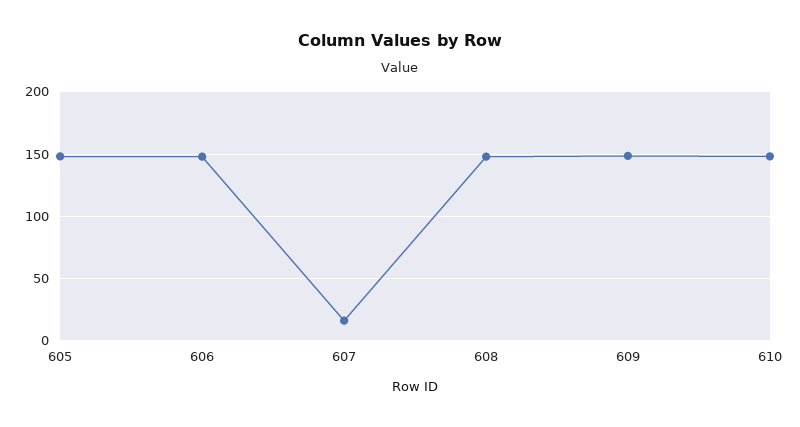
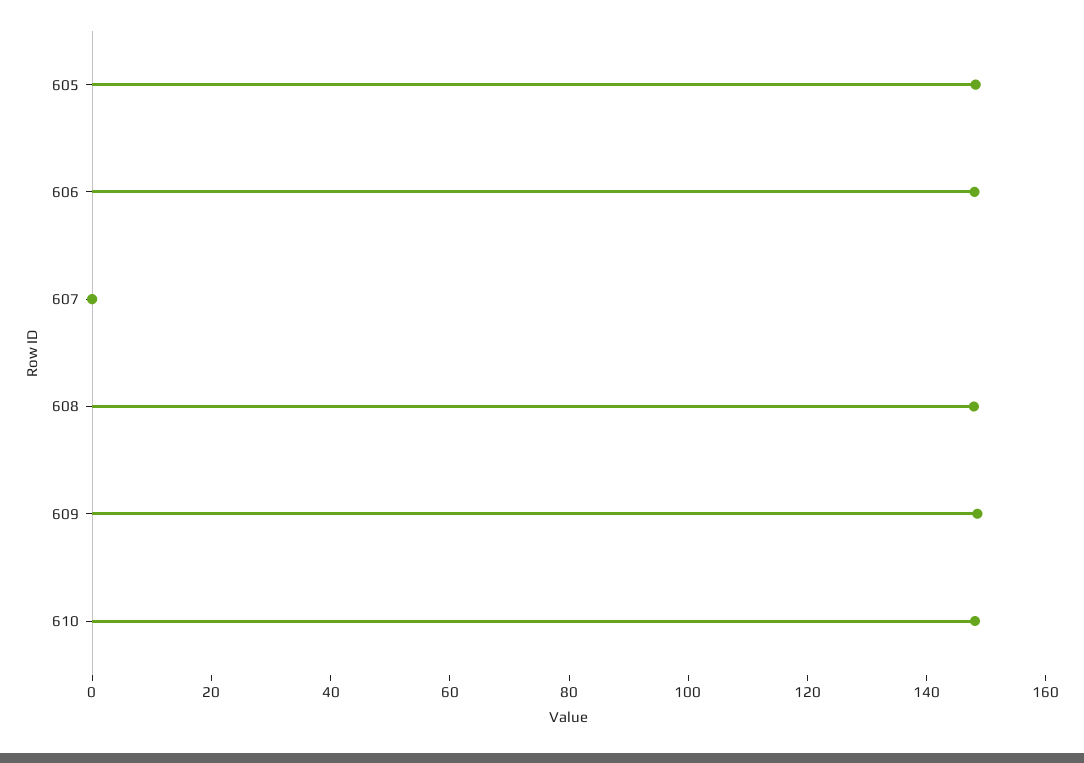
607: 15 -> 0

